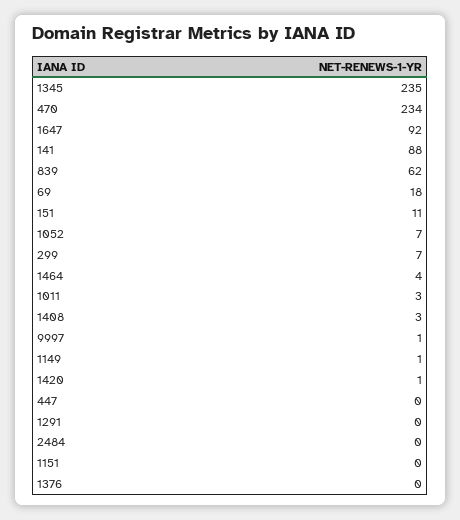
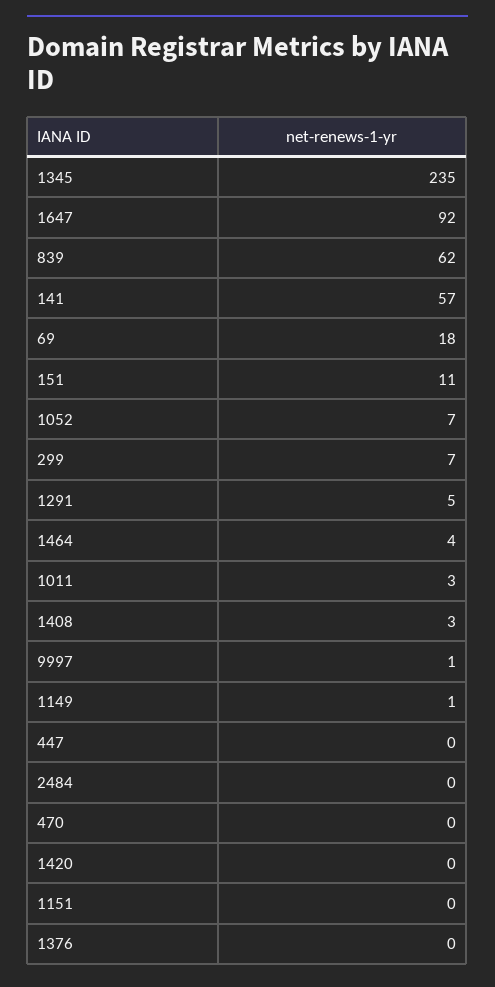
470: 234 -> 0
141: 88 -> 57
1420: 1 -> 0
1291: 0 -> 5

